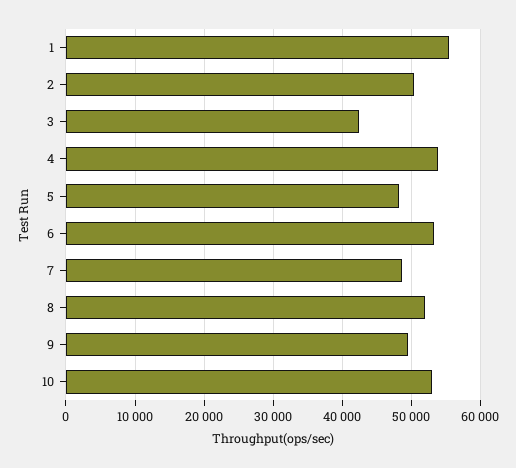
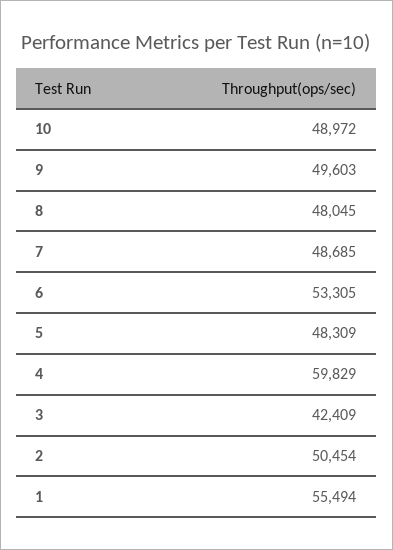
4: 54000 -> 59829
8: 52000 -> 48045
10: 53000 -> 48972

